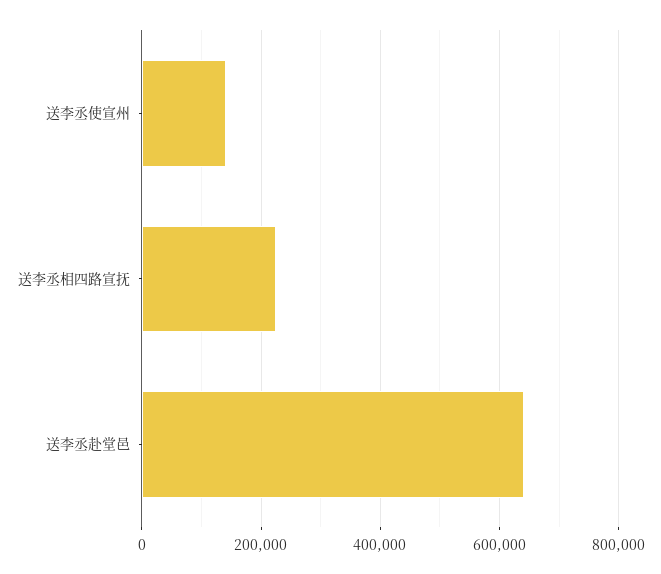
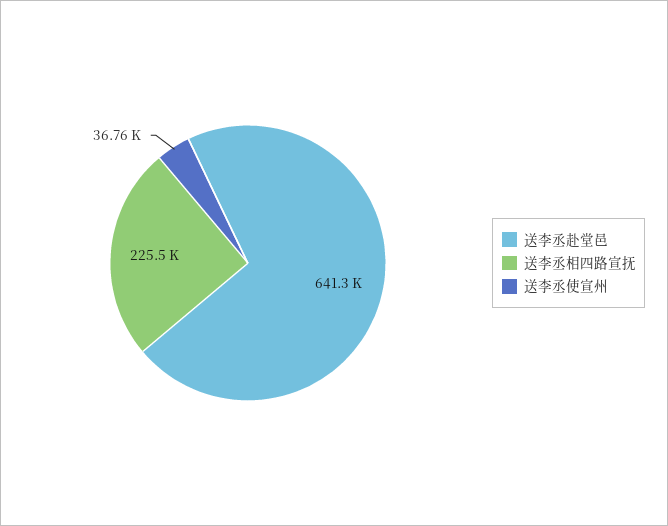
送李丞使宣州: 140000 -> 36760

